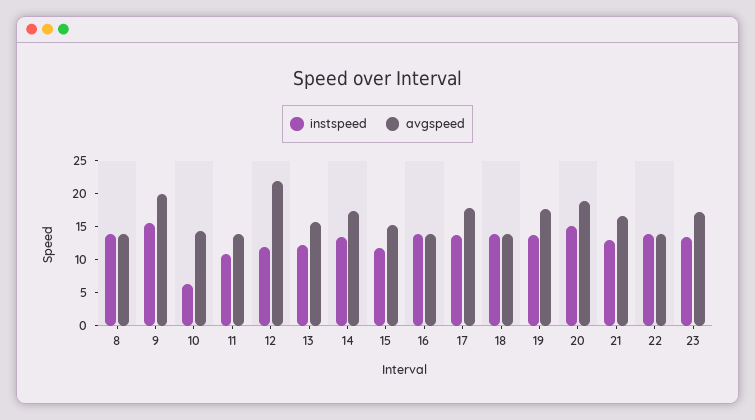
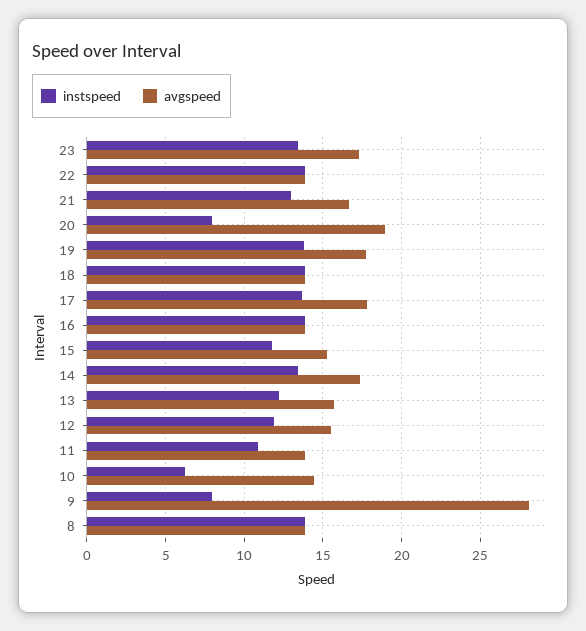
instspeed, 9: 15 -> 8
avgspeed, 9: 20 -> 28
avgspeed, 12: 22.5 -> 15.5
instspeed, 20: 15 -> 8

